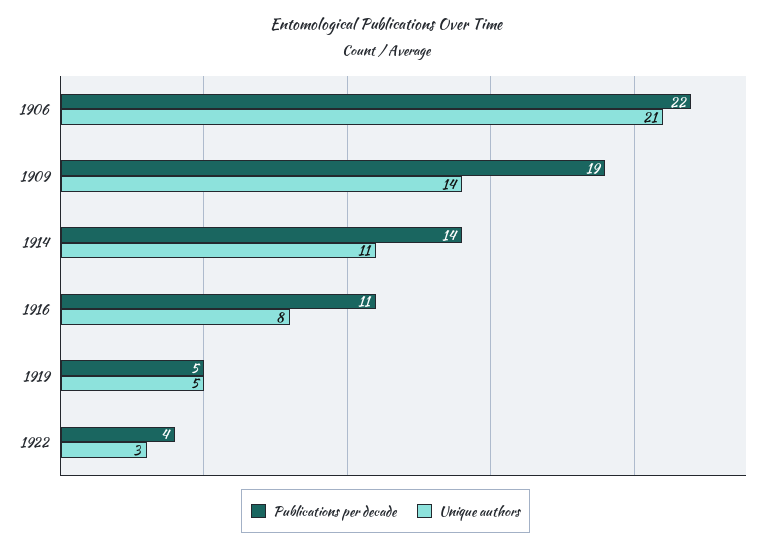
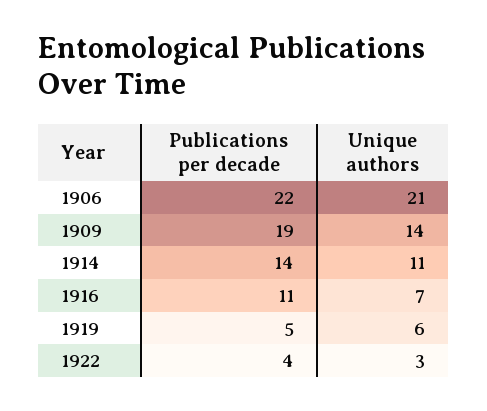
Unique authors, 1916: 8 -> 7
Unique authors, 1919: 5 -> 6

